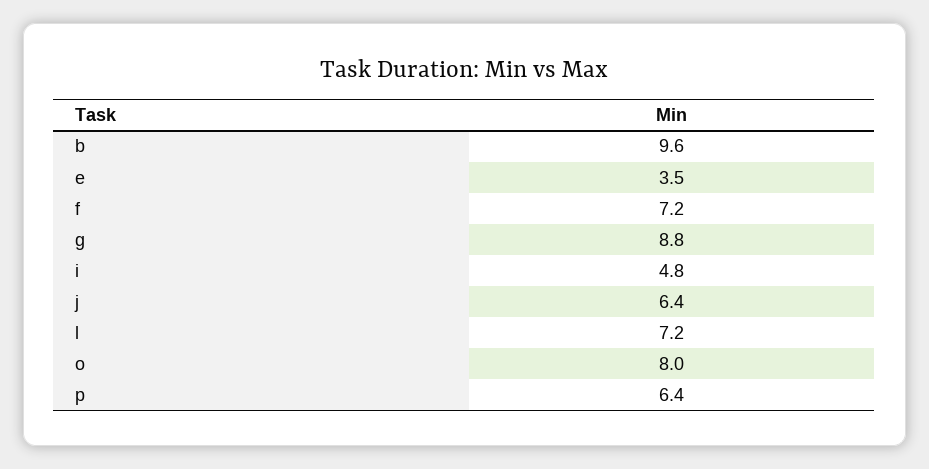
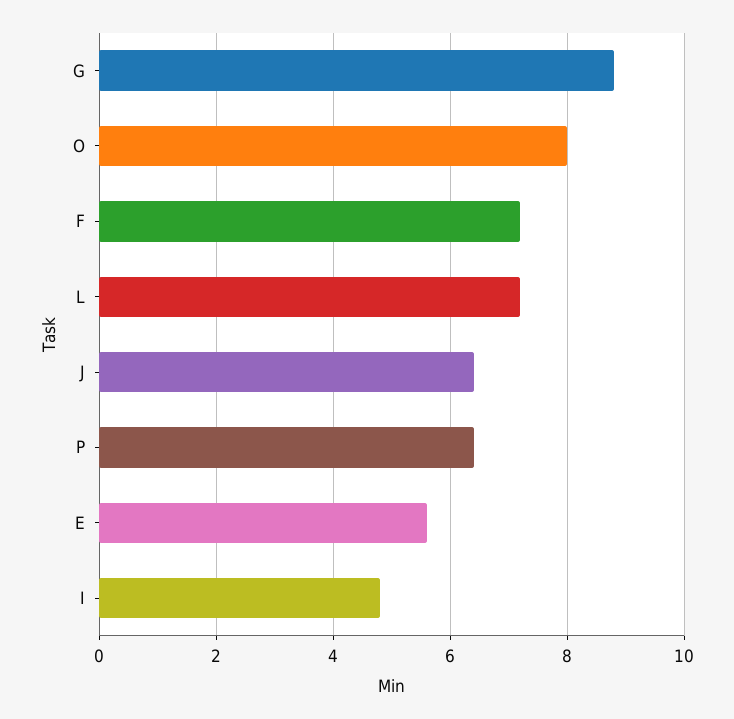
b: 9.6 -> none
e: 3.5 -> 5.5

